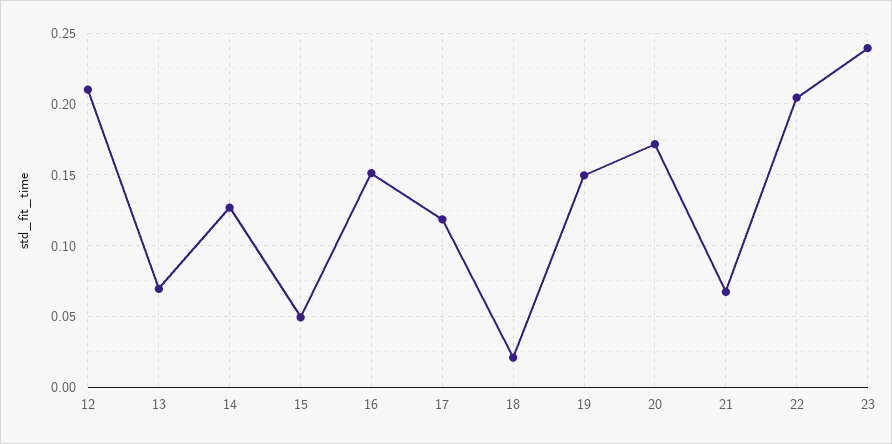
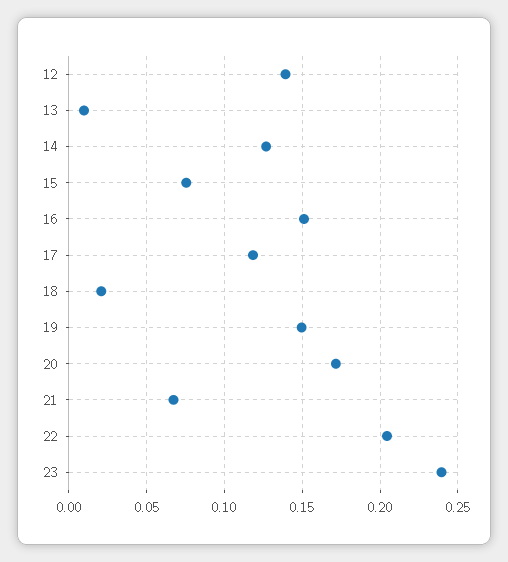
12: 0.21 -> 0.14
13: 0.07 -> 0.01
15: 0.05 -> 0.075

